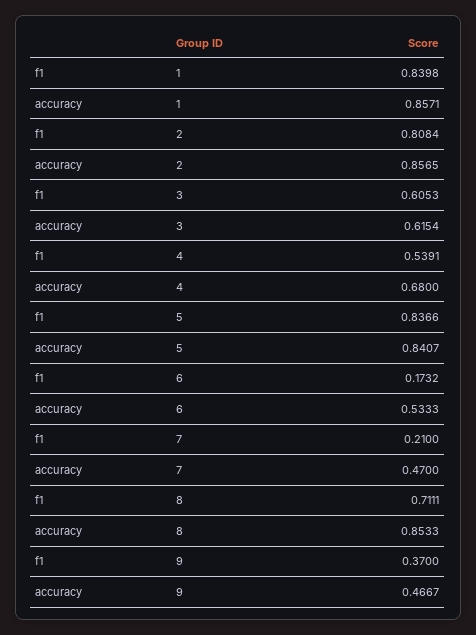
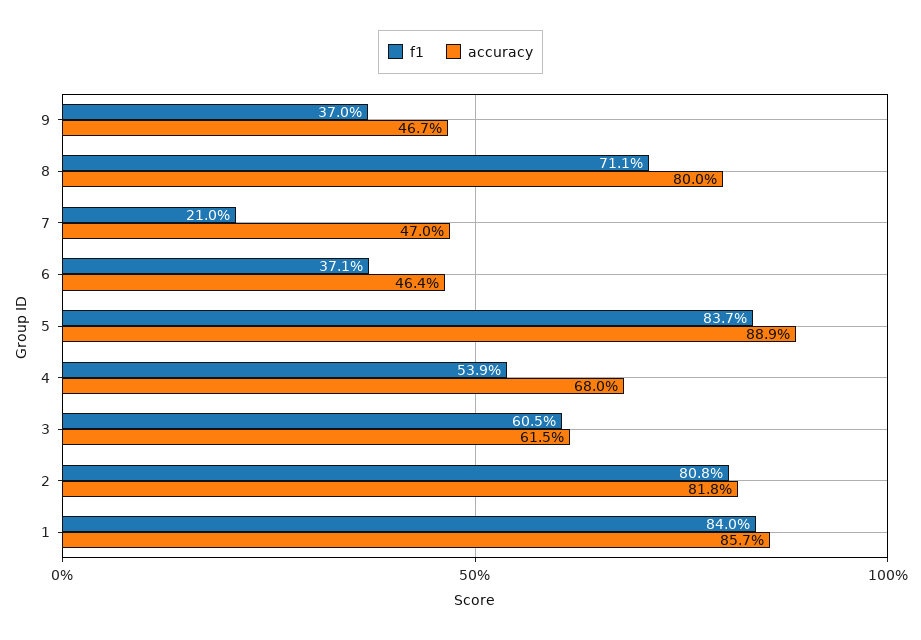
accuracy, 2: 0.8565 -> 0.818
accuracy, 5: 0.8407 -> 0.889
f1, 6: 0.1732 -> 0.371
accuracy, 6: 0.5333 -> 0.464
accuracy, 8: 0.8533 -> 0.8

